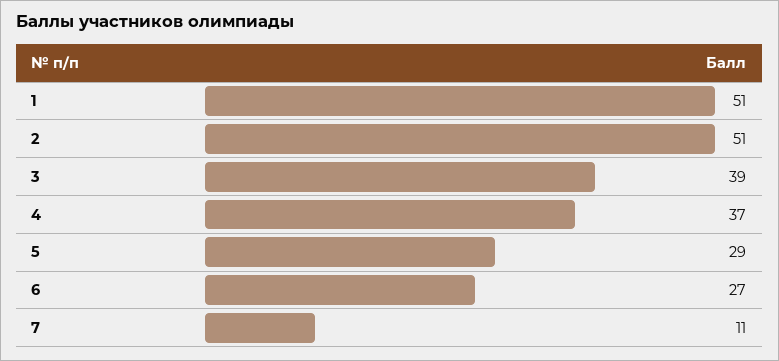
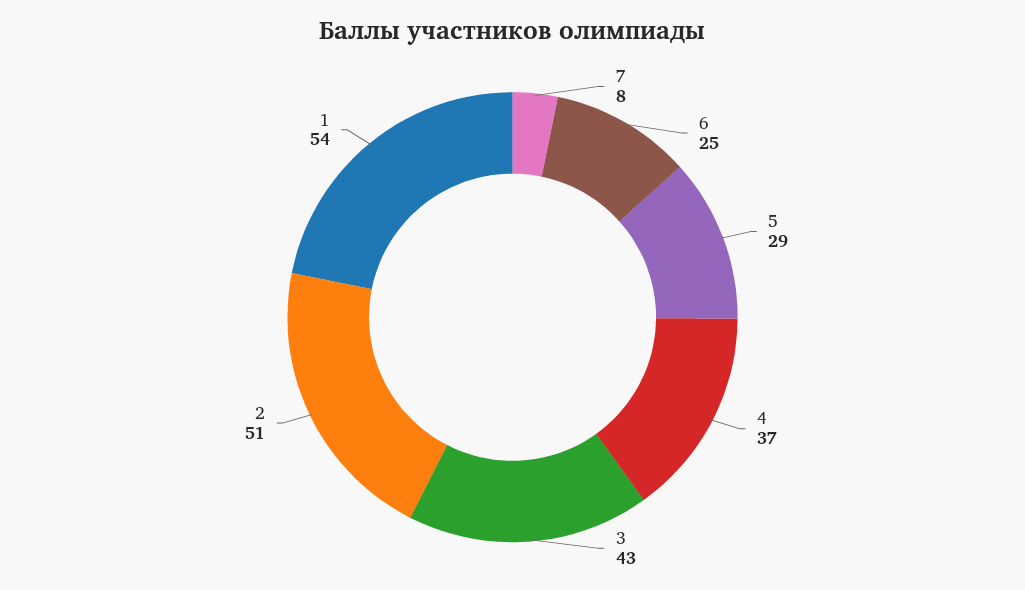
1: 51 -> 54
3: 39 -> 43
6: 27 -> 25
7: 11 -> 8

